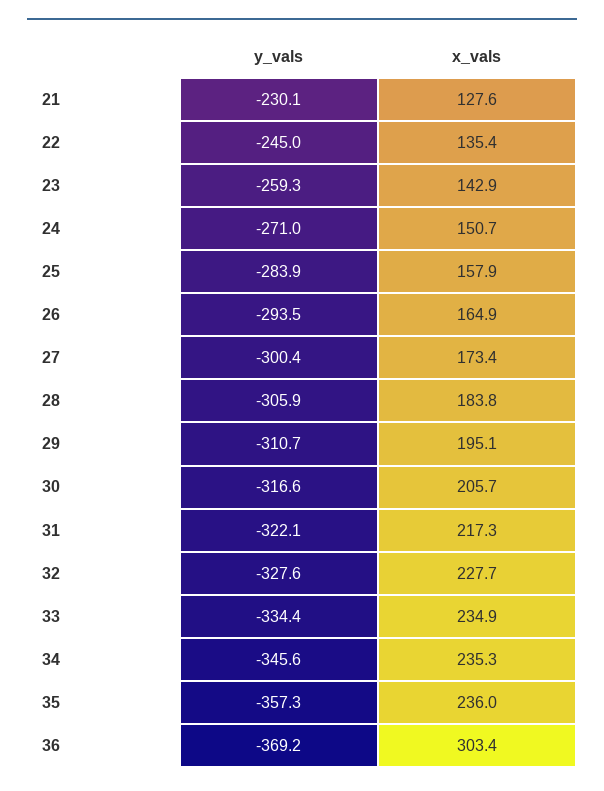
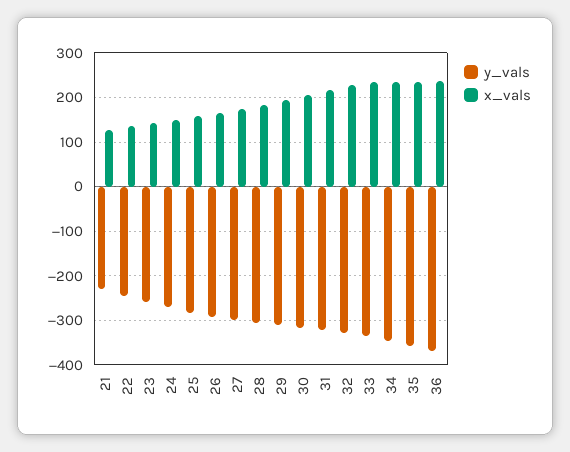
x_vals, 36: 303.4 -> 240

